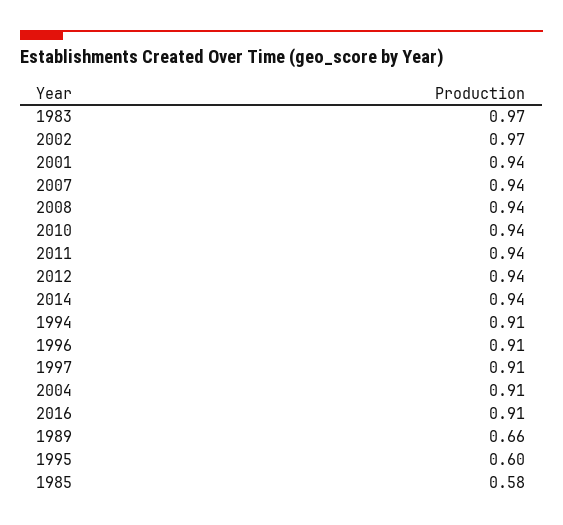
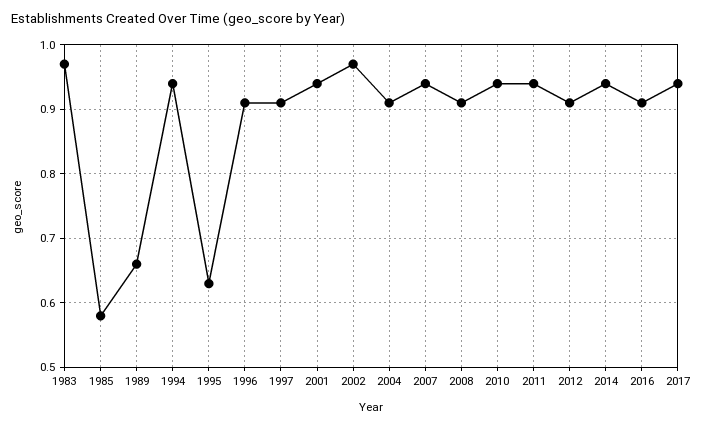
2008: 0.94 -> 0.91
2012: 0.94 -> 0.91
1994: 0.91 -> 0.94
1995: 0.6 -> 0.63
2017: none -> 0.94

